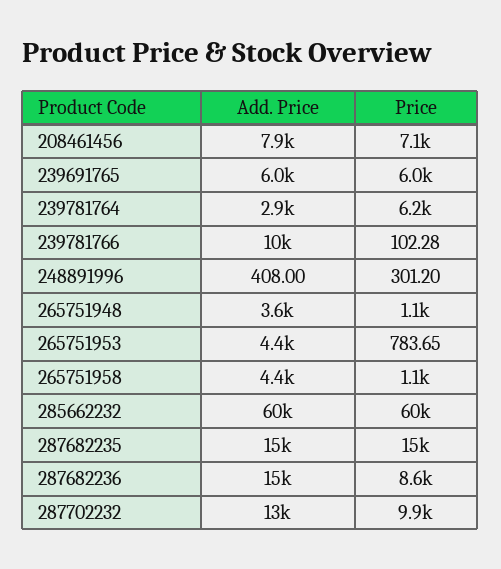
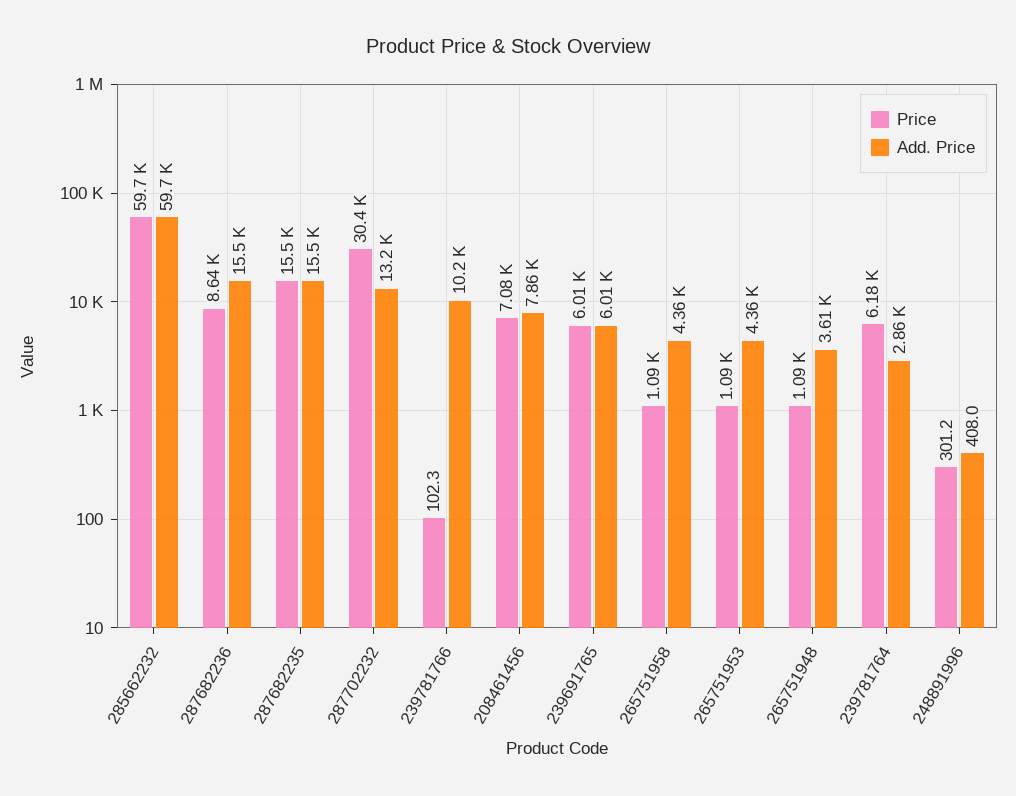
Price, 265751953: 783.65 -> 1090
Price, 287702232: 9900 -> 30400

